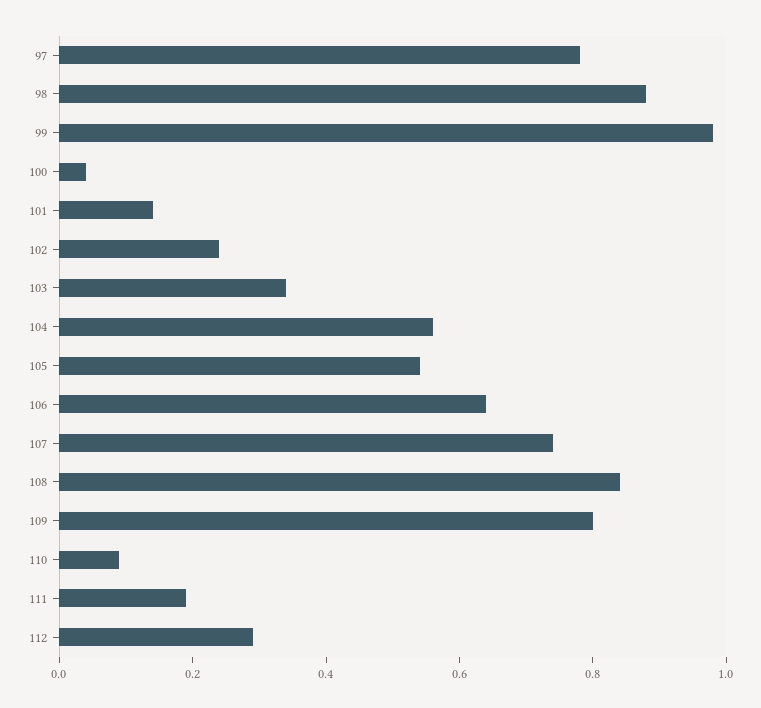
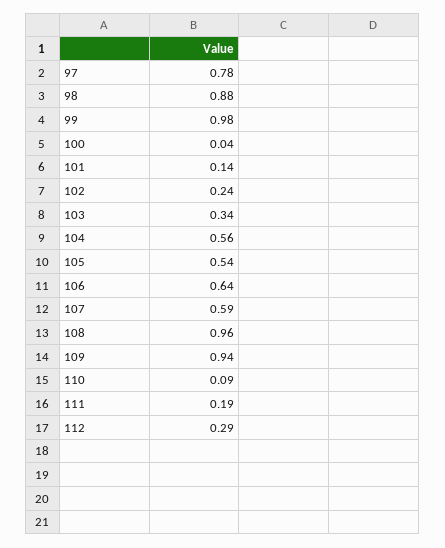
107: 0.75 -> 0.59
108: 0.85 -> 0.96
109: 0.8 -> 0.94

